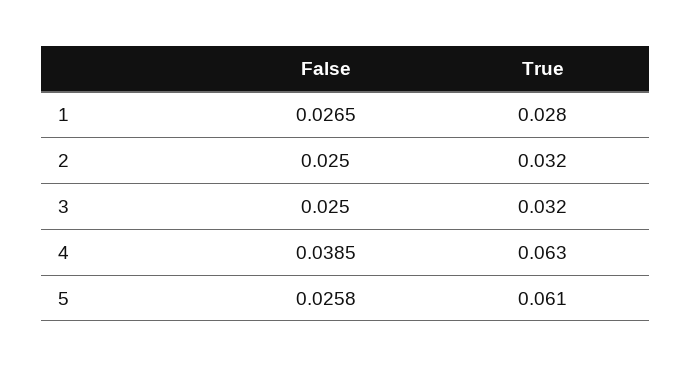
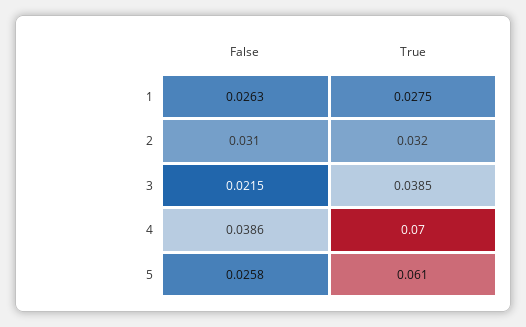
False, 1: 0.0265 -> 0.0263
False, 2: 0.025 -> 0.031
False, 3: 0.025 -> 0.0215
True, 3: 0.032 -> 0.0385
False, 4: 0.0385 -> 0.0386
True, 4: 0.063 -> 0.07

